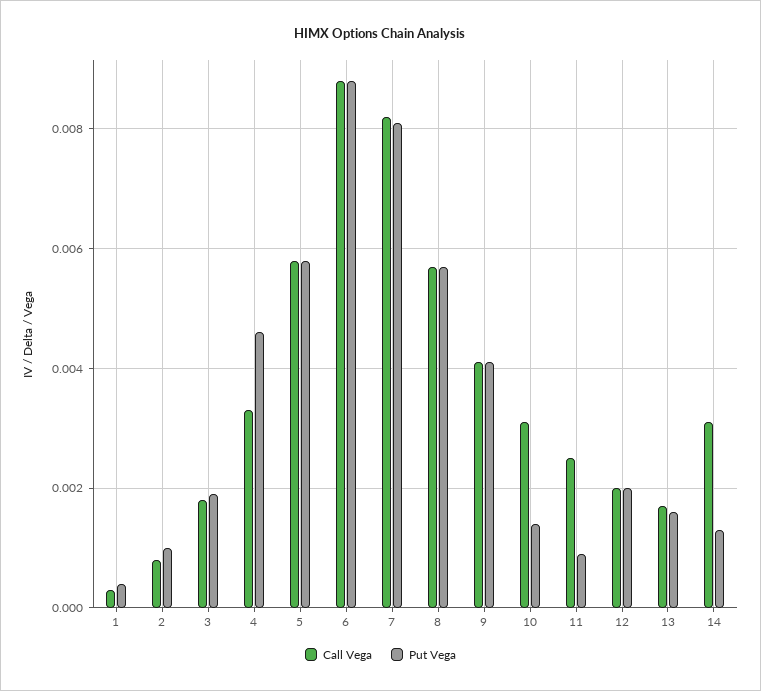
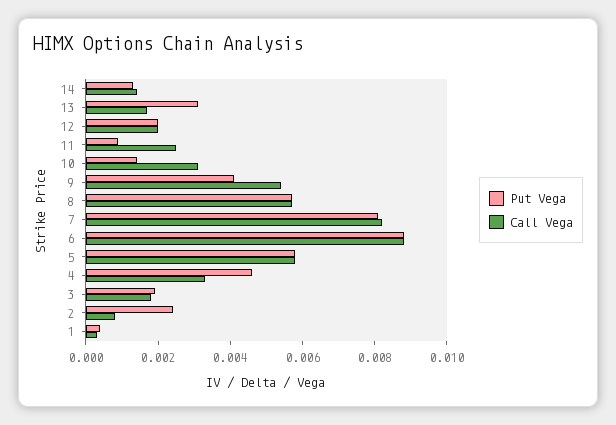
Put Vega, 2: 0.001 -> 0.0025
Call Vega, 9: 0.004 -> 0.0055
Put Vega, 13: 0.0015 -> 0.003
Call Vega, 14: 0.003 -> 0.0015

